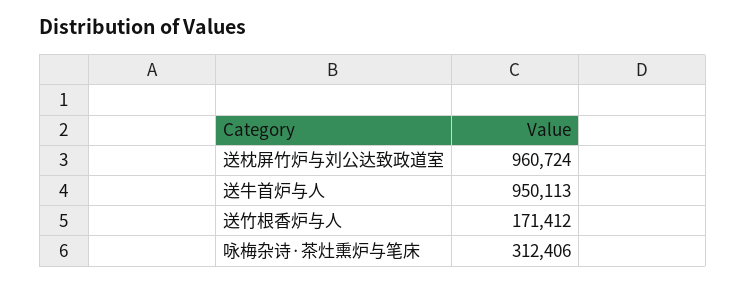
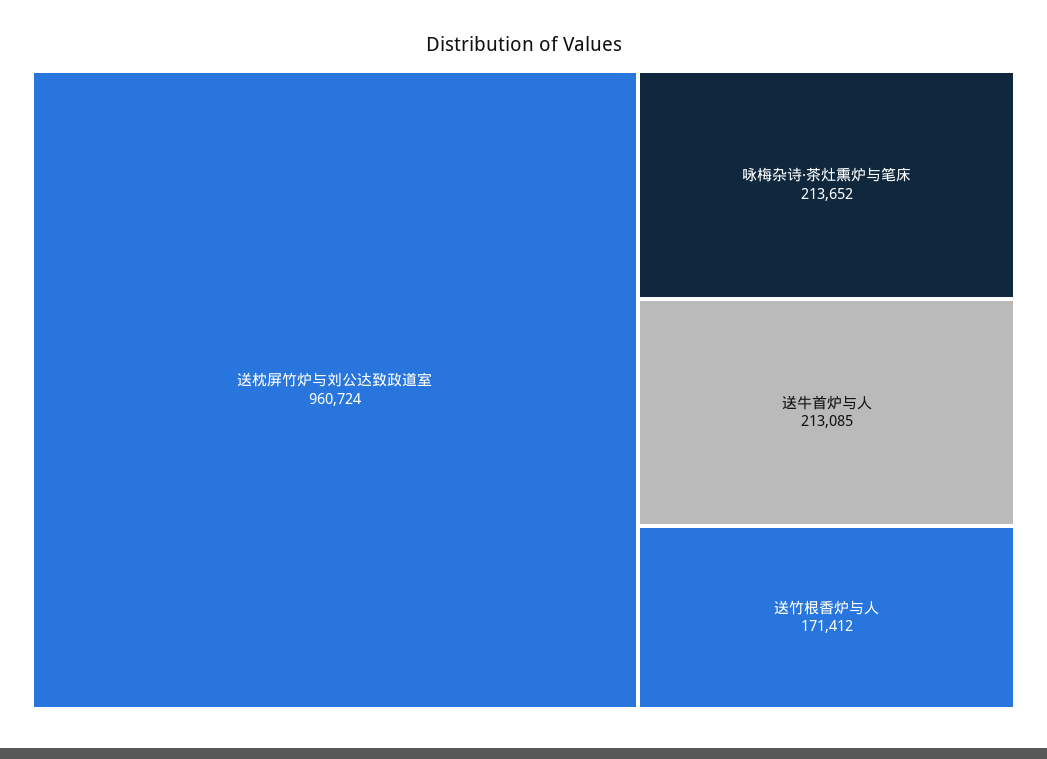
送牛首炉与人: 950113 -> 213085
咏梅杂诗·茶灶熏炉与笔床: 312406 -> 213652

